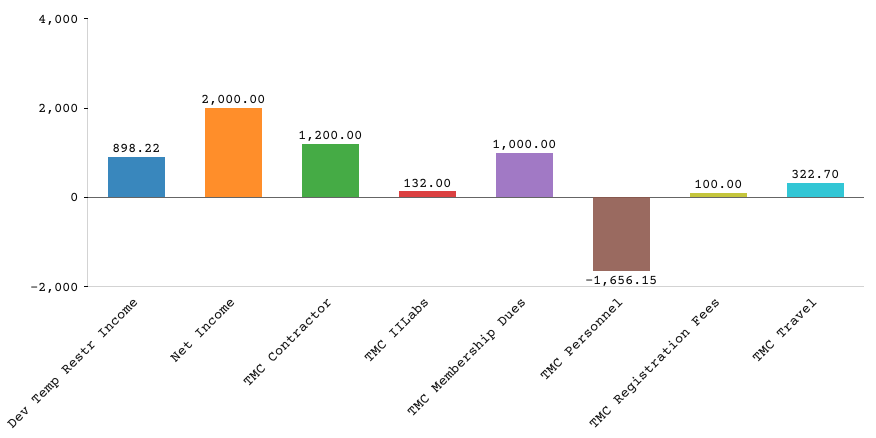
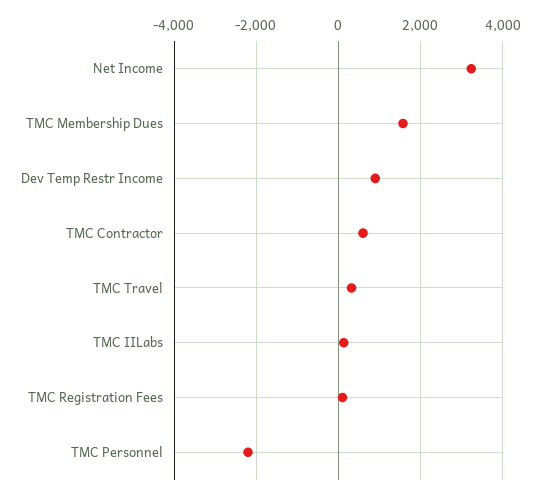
Net Income: 2000 -> 3200
TMC Contractor: 1200 -> 600
TMC Membership Dues: 1000 -> 1600
TMC Personnel: -1656.15 -> -2200

